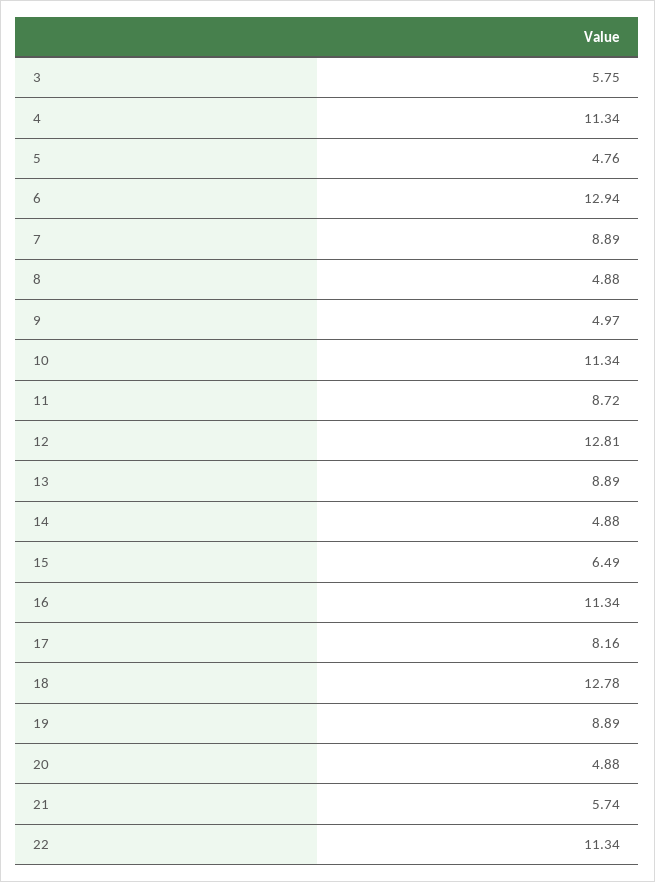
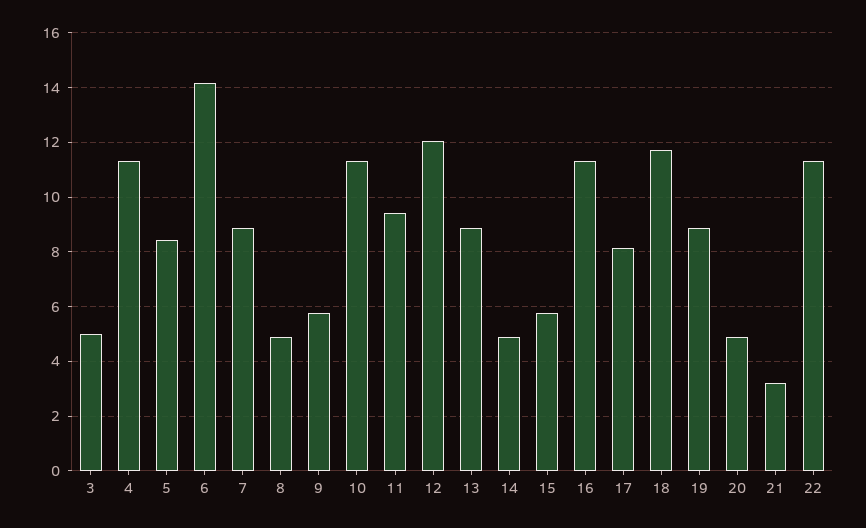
3: 5.75 -> 5
5: 4.76 -> 8.5
6: 12.94 -> 14.25
9: 4.97 -> 5.75
11: 8.72 -> 9.5
12: 12.81 -> 12
15: 6.49 -> 5.75
18: 12.78 -> 11.75
21: 5.74 -> 3.25

